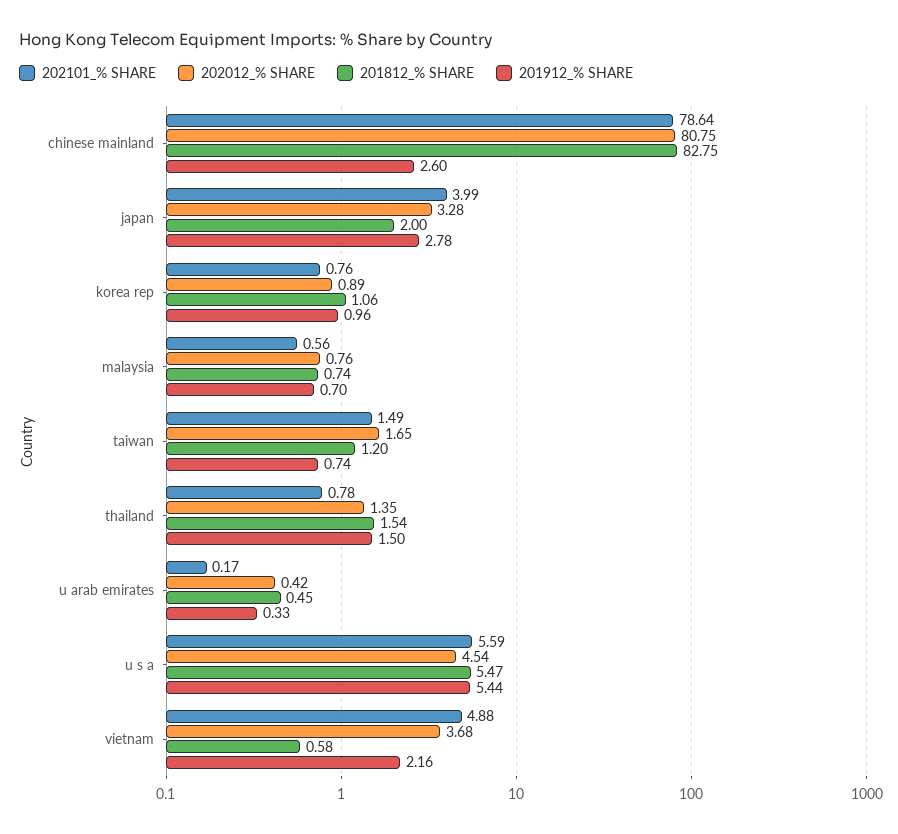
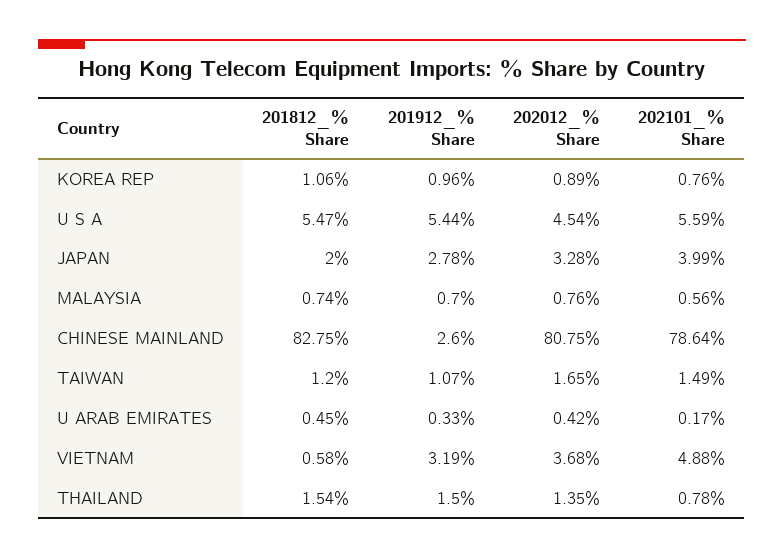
201912_% SHARE, taiwan: 0.74 -> 1.07
201912_% SHARE, vietnam: 2.16 -> 3.19

